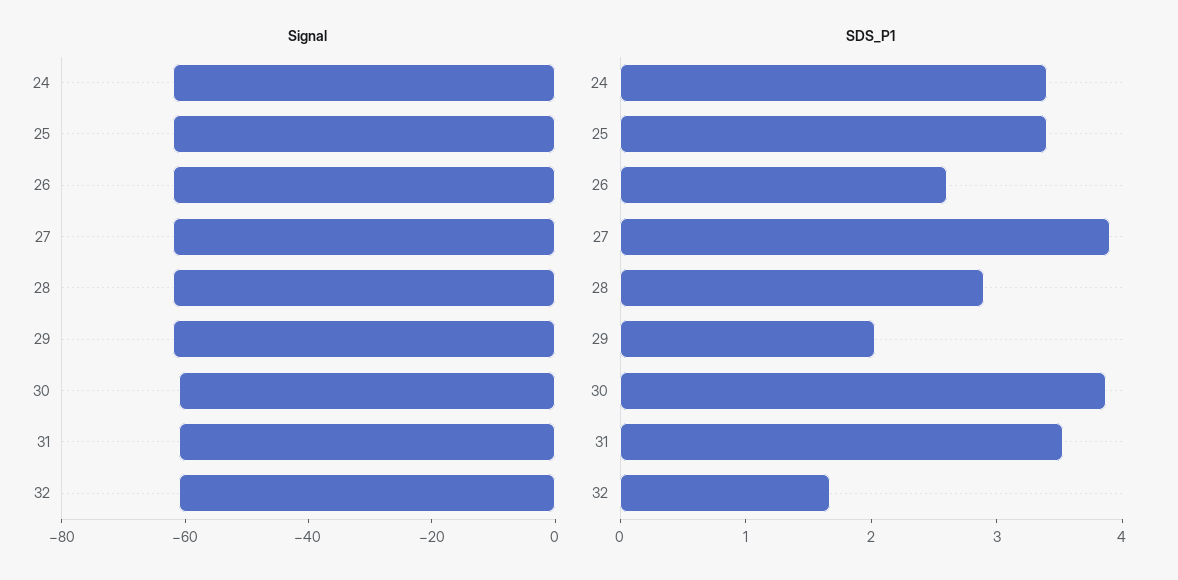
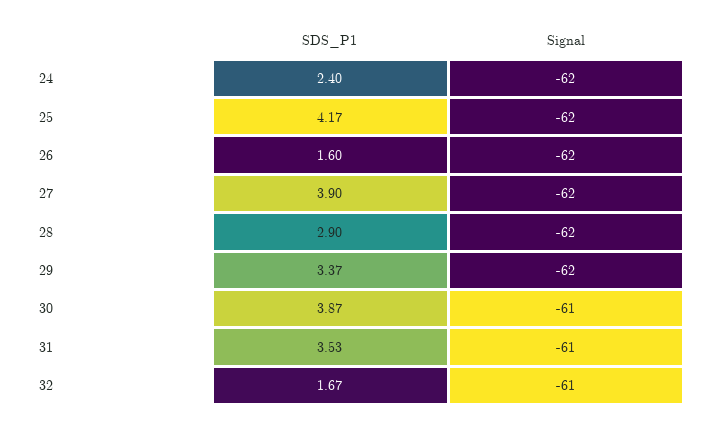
SDS_P1, 24: 3.4 -> 2.4
SDS_P1, 25: 3.4 -> 4.17
SDS_P1, 26: 2.6 -> 1.6
SDS_P1, 29: 2 -> 3.37

